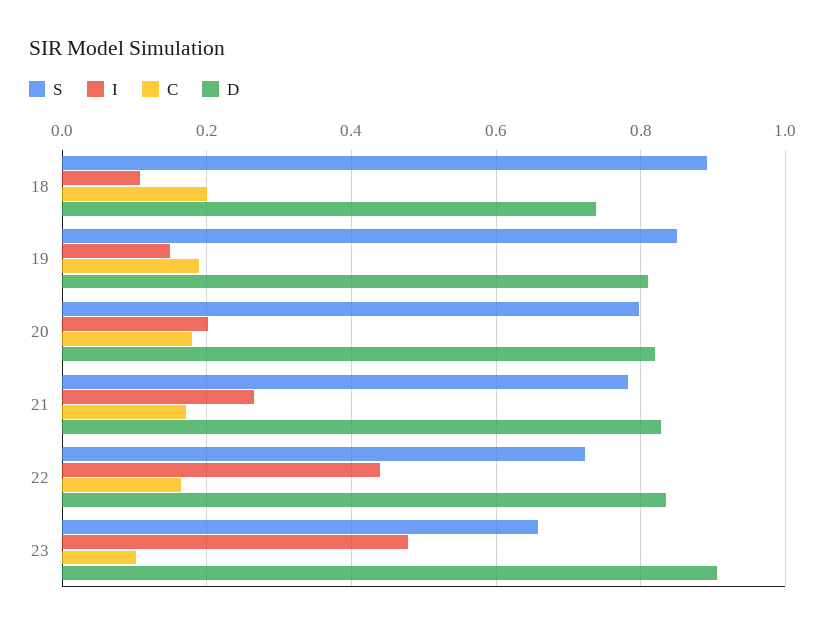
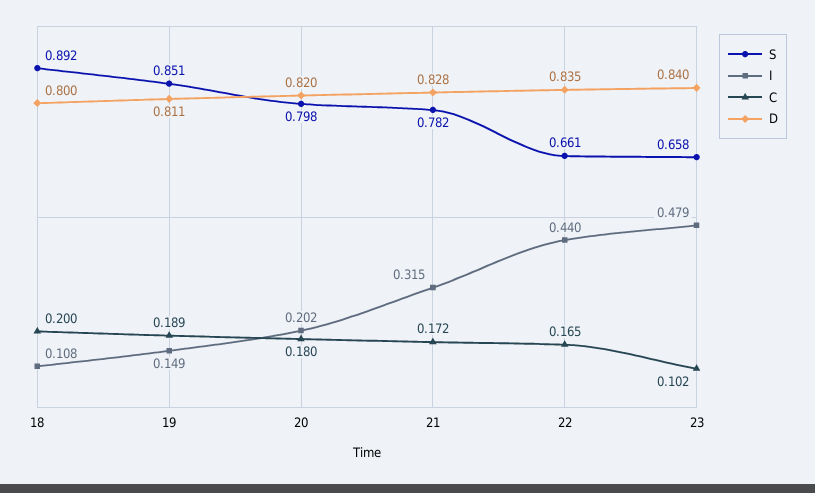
D, 18: 0.74 -> 0.8
I, 21: 0.26 -> 0.315
S, 22: 0.72 -> 0.661
D, 23: 0.9 -> 0.84

